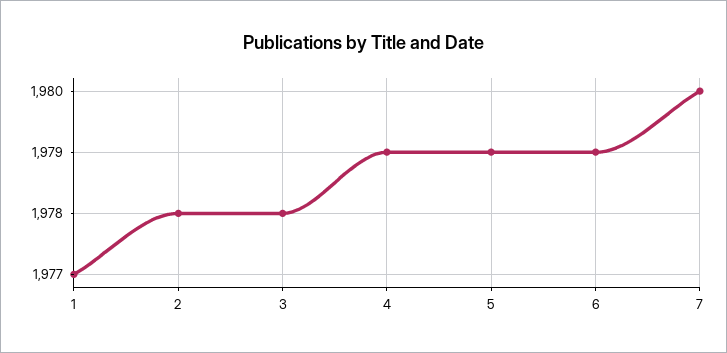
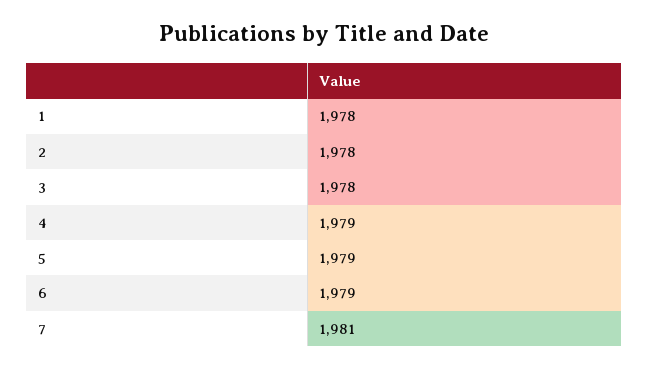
1: 1977 -> 1978
7: 1980 -> 1981

